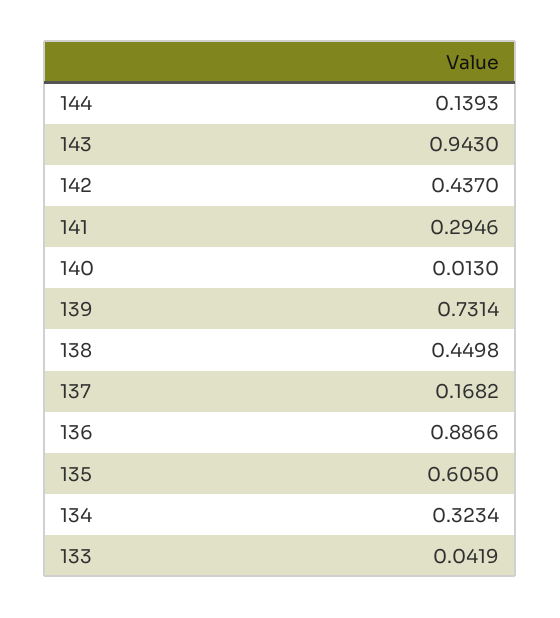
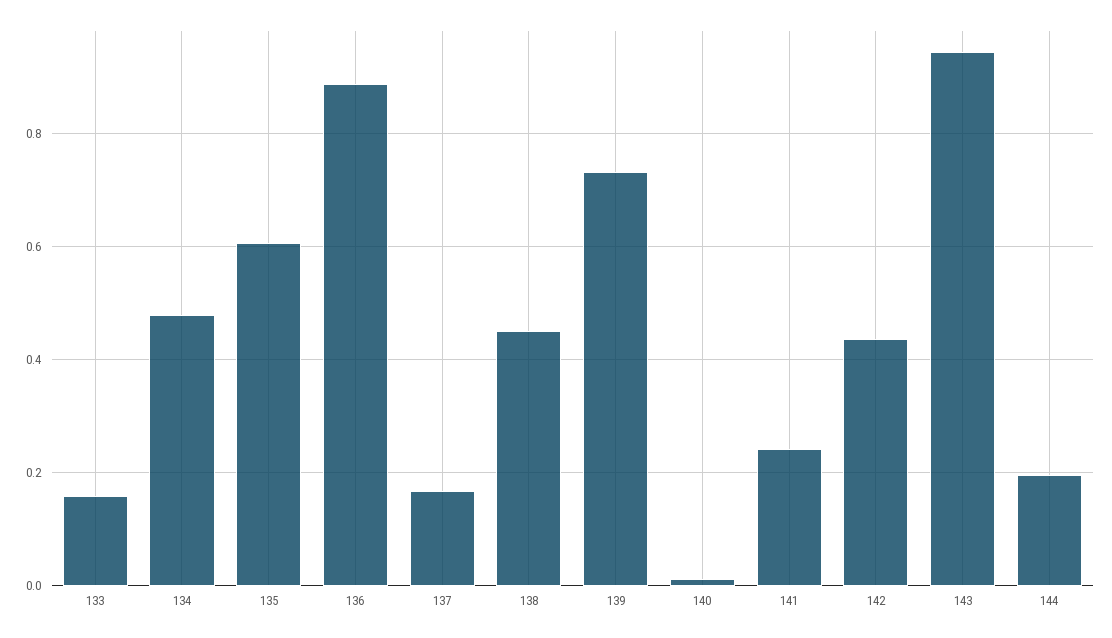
144: 0.1393 -> 0.2
141: 0.2946 -> 0.24
134: 0.3234 -> 0.48
133: 0.0419 -> 0.16

